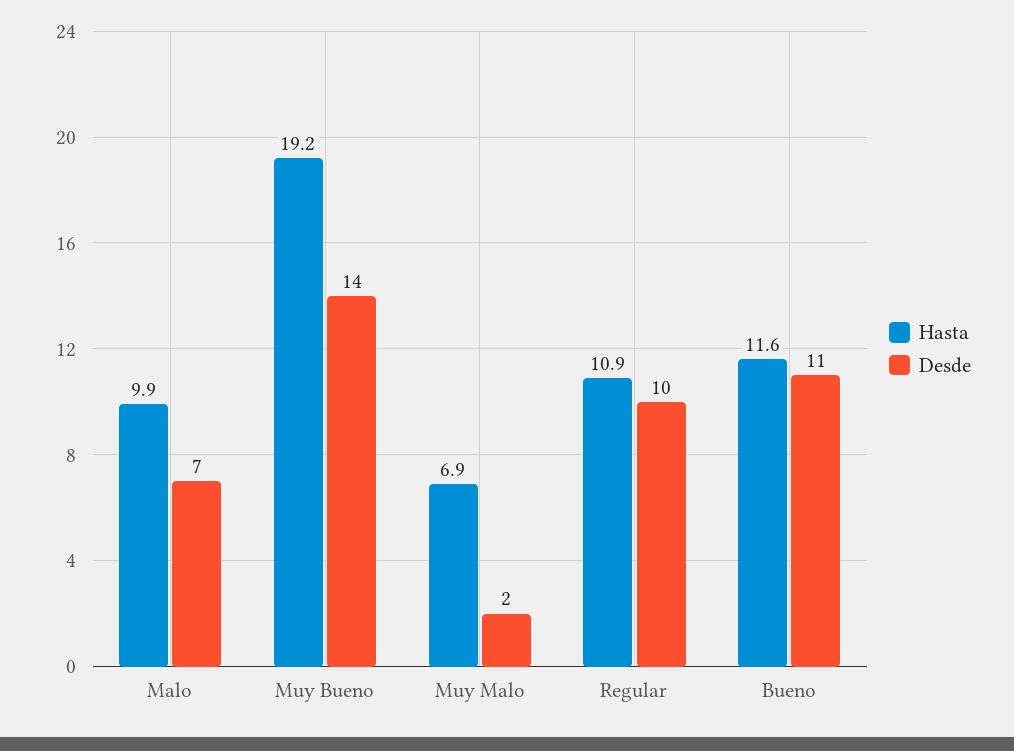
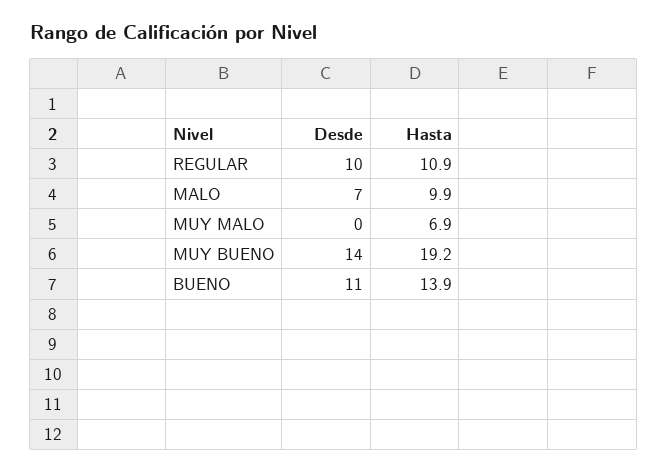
Desde, Muy Malo: 2 -> 0
Hasta, Bueno: 11.6 -> 13.9

